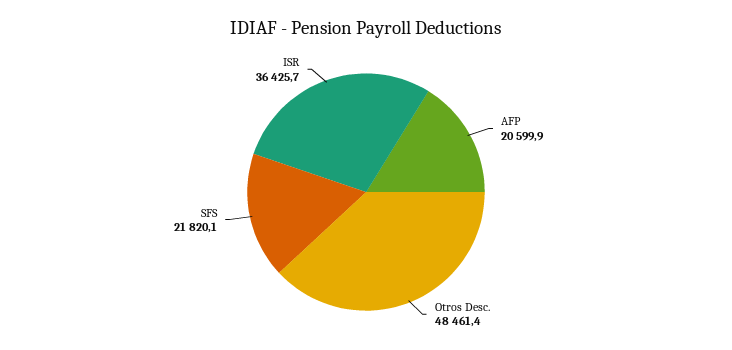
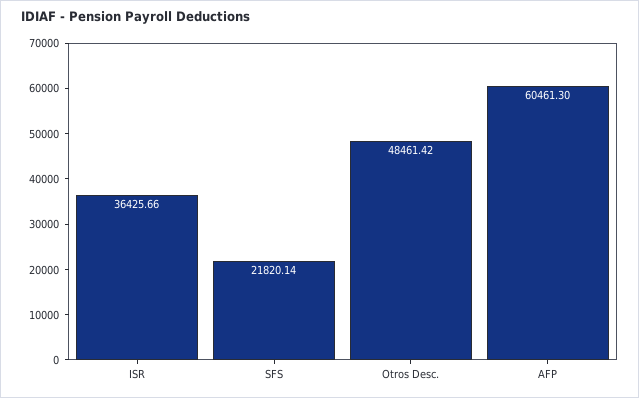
AFP: 20599.9 -> 60461.3

